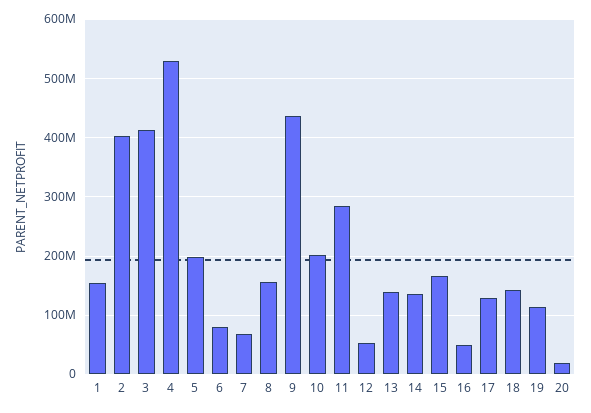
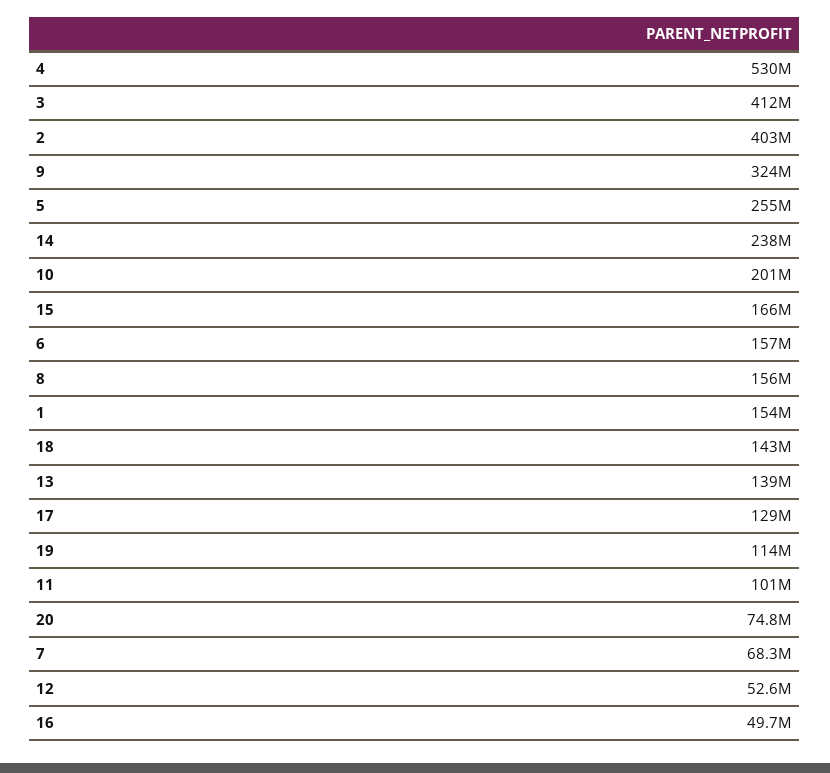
5: 200000000 -> 255000000
6: 80000000 -> 157000000
9: 440000000 -> 324000000
11: 280000000 -> 101000000
14: 140000000 -> 238000000
20: 20000000 -> 74800000

